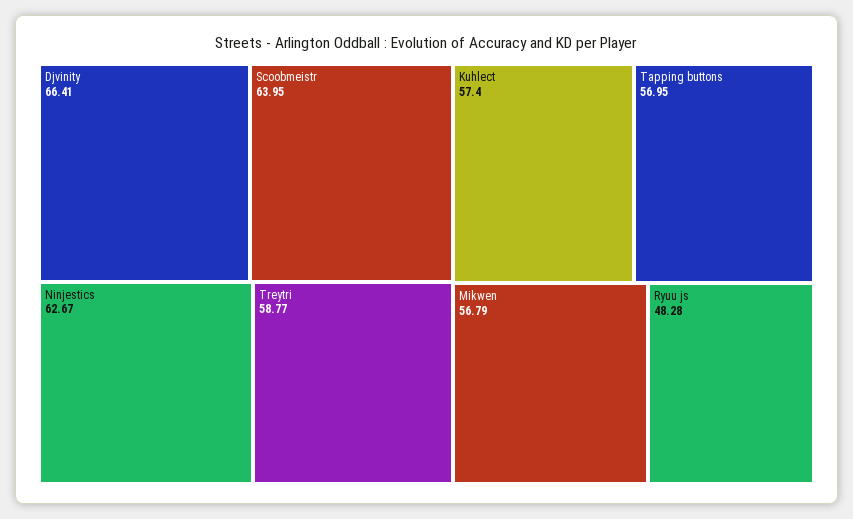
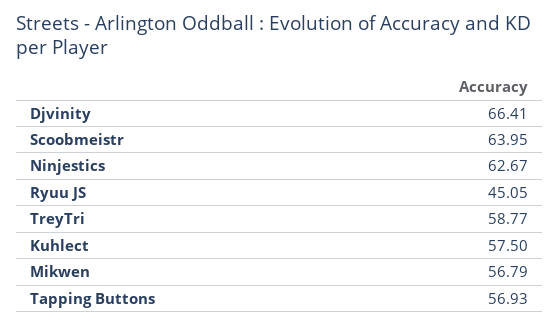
Kuhlect: 57.4 -> 57.5
Tapping buttons: 56.95 -> 56.93
Ryuu js: 48.28 -> 45.05

